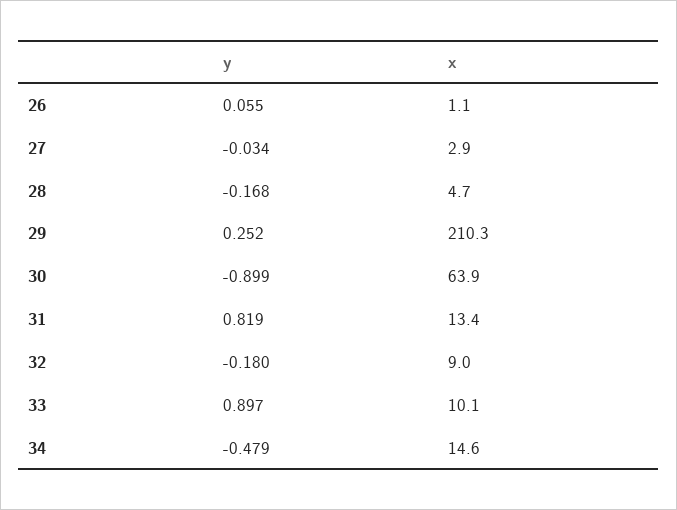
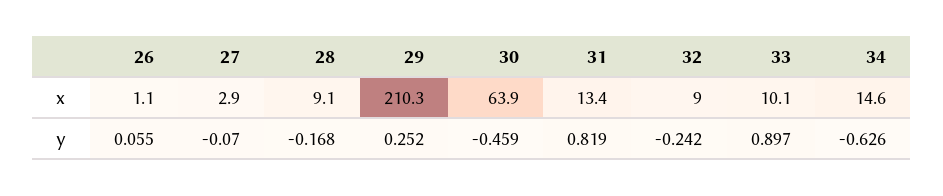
y, 27: -0.034 -> -0.07
x, 28: 4.7 -> 9.1
y, 30: -0.899 -> -0.459
y, 32: -0.18 -> -0.242
y, 34: -0.479 -> -0.626

